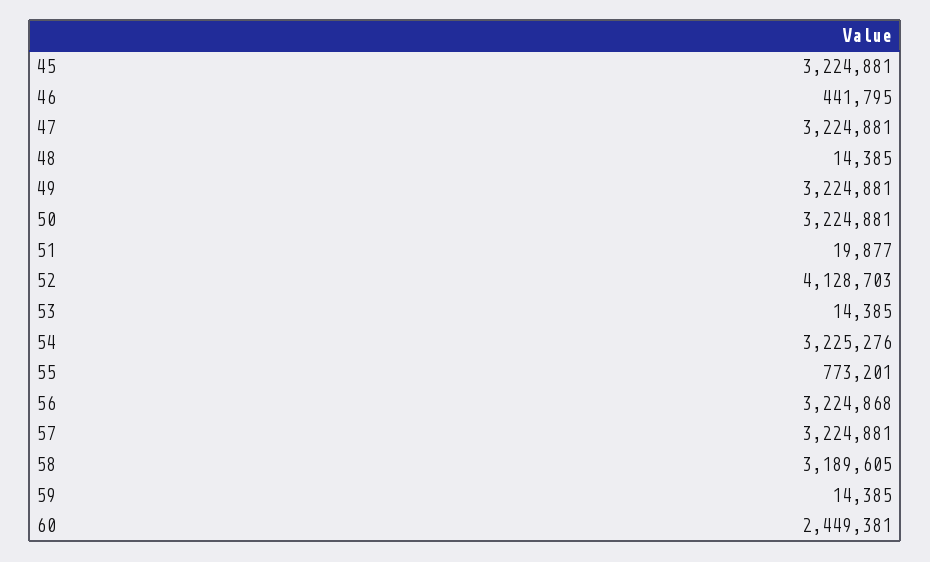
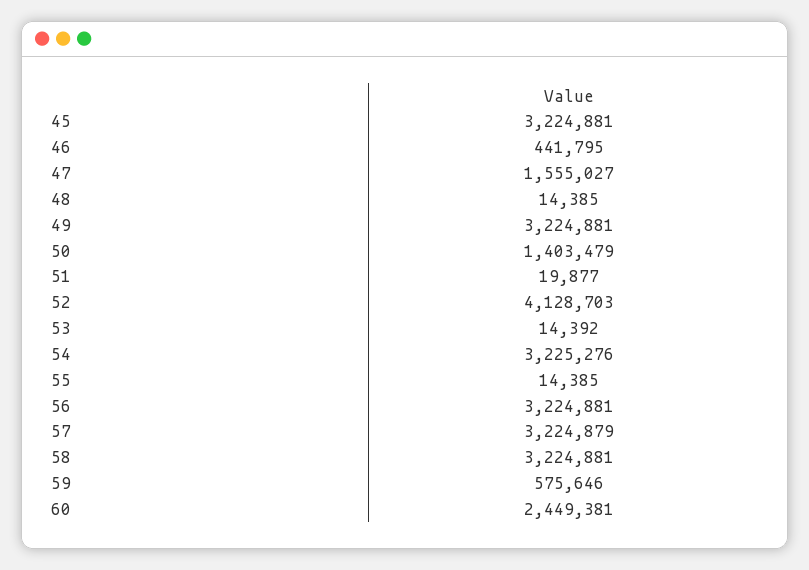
47: 3224881 -> 1555027
50: 3224881 -> 1403479
53: 14385 -> 14392
55: 773201 -> 14385
56: 3224868 -> 3224881
57: 3224881 -> 3224879
58: 3189605 -> 3224881
59: 14385 -> 575646

